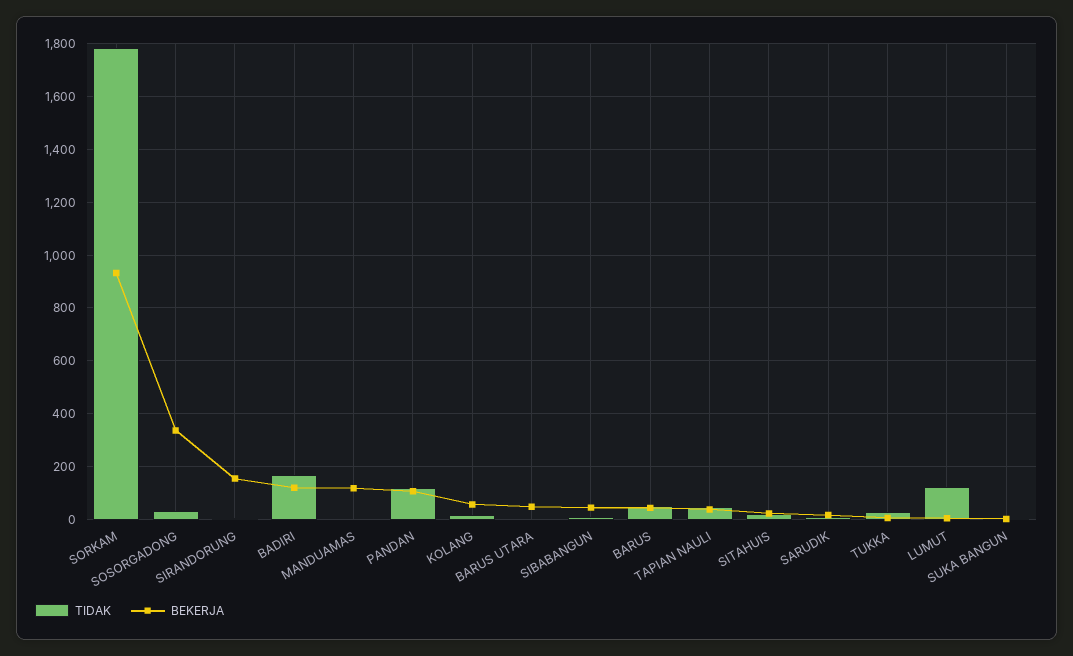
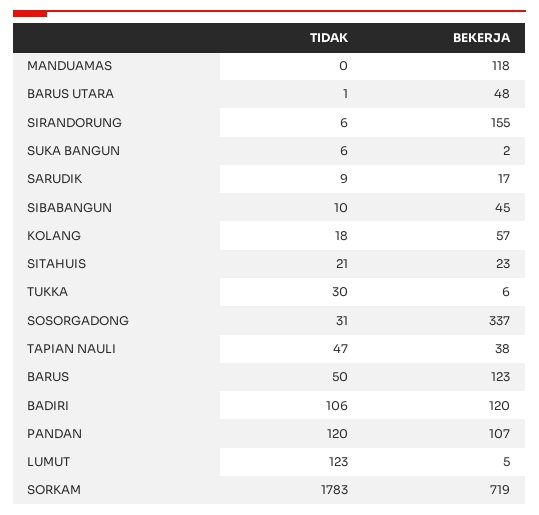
BEKERJA, SORKAM: 925 -> 719
TIDAK, BADIRI: 175 -> 106
BEKERJA, BARUS: 50 -> 123

